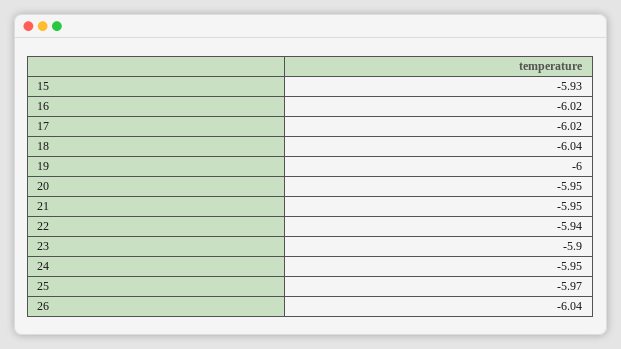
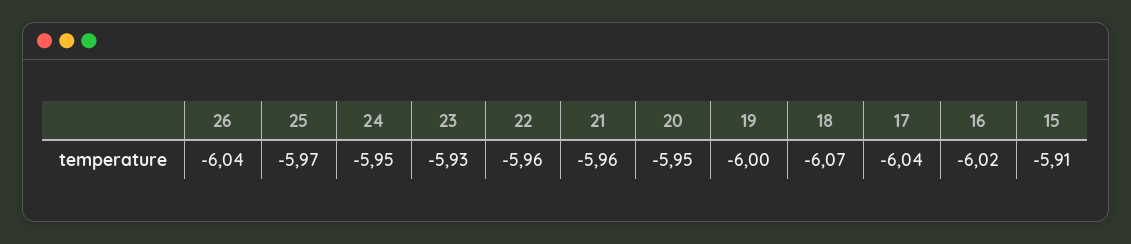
15: -5.93 -> -5.91
17: -6.02 -> -6.04
18: -6.04 -> -6.07
21: -5.95 -> -5.96
22: -5.94 -> -5.96
23: -5.9 -> -5.93

